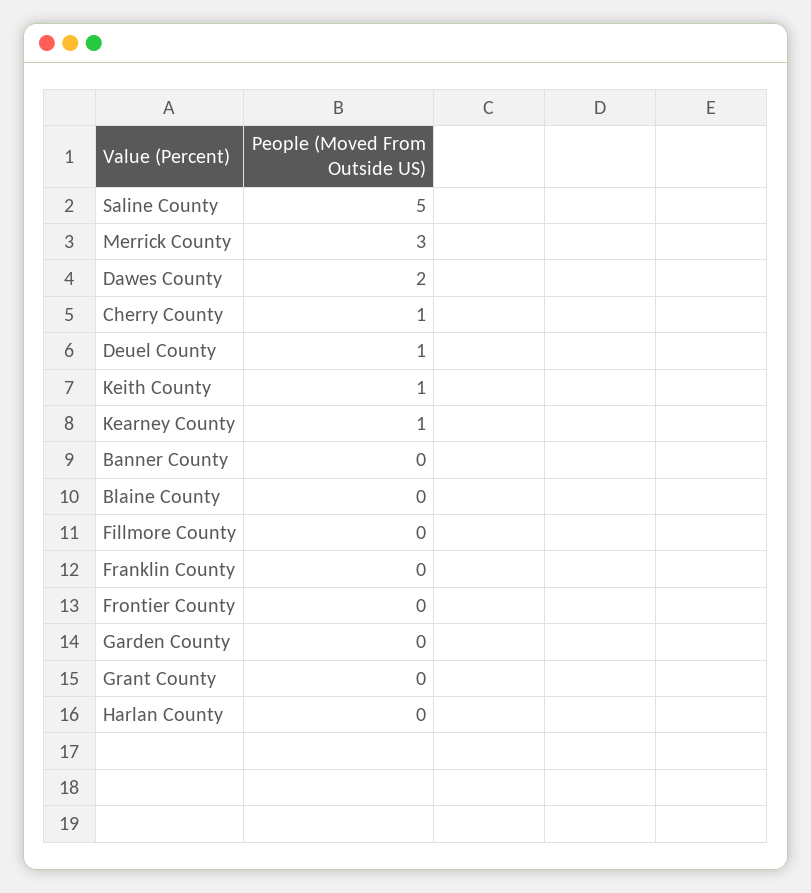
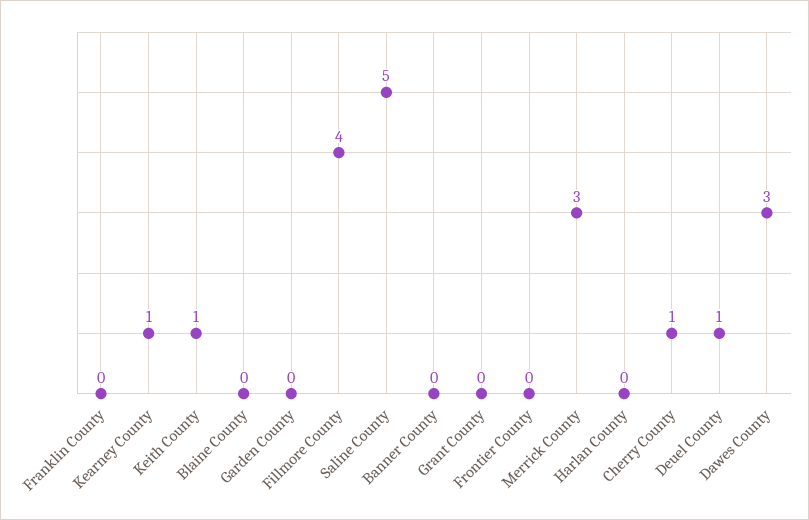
Dawes County: 2 -> 3
Fillmore County: 0 -> 4

